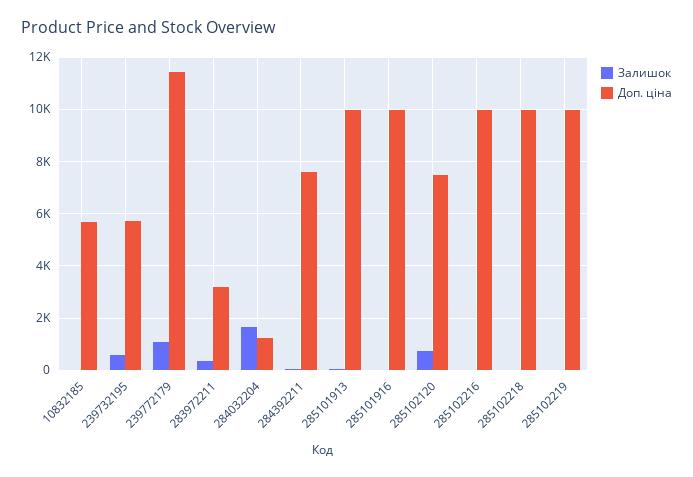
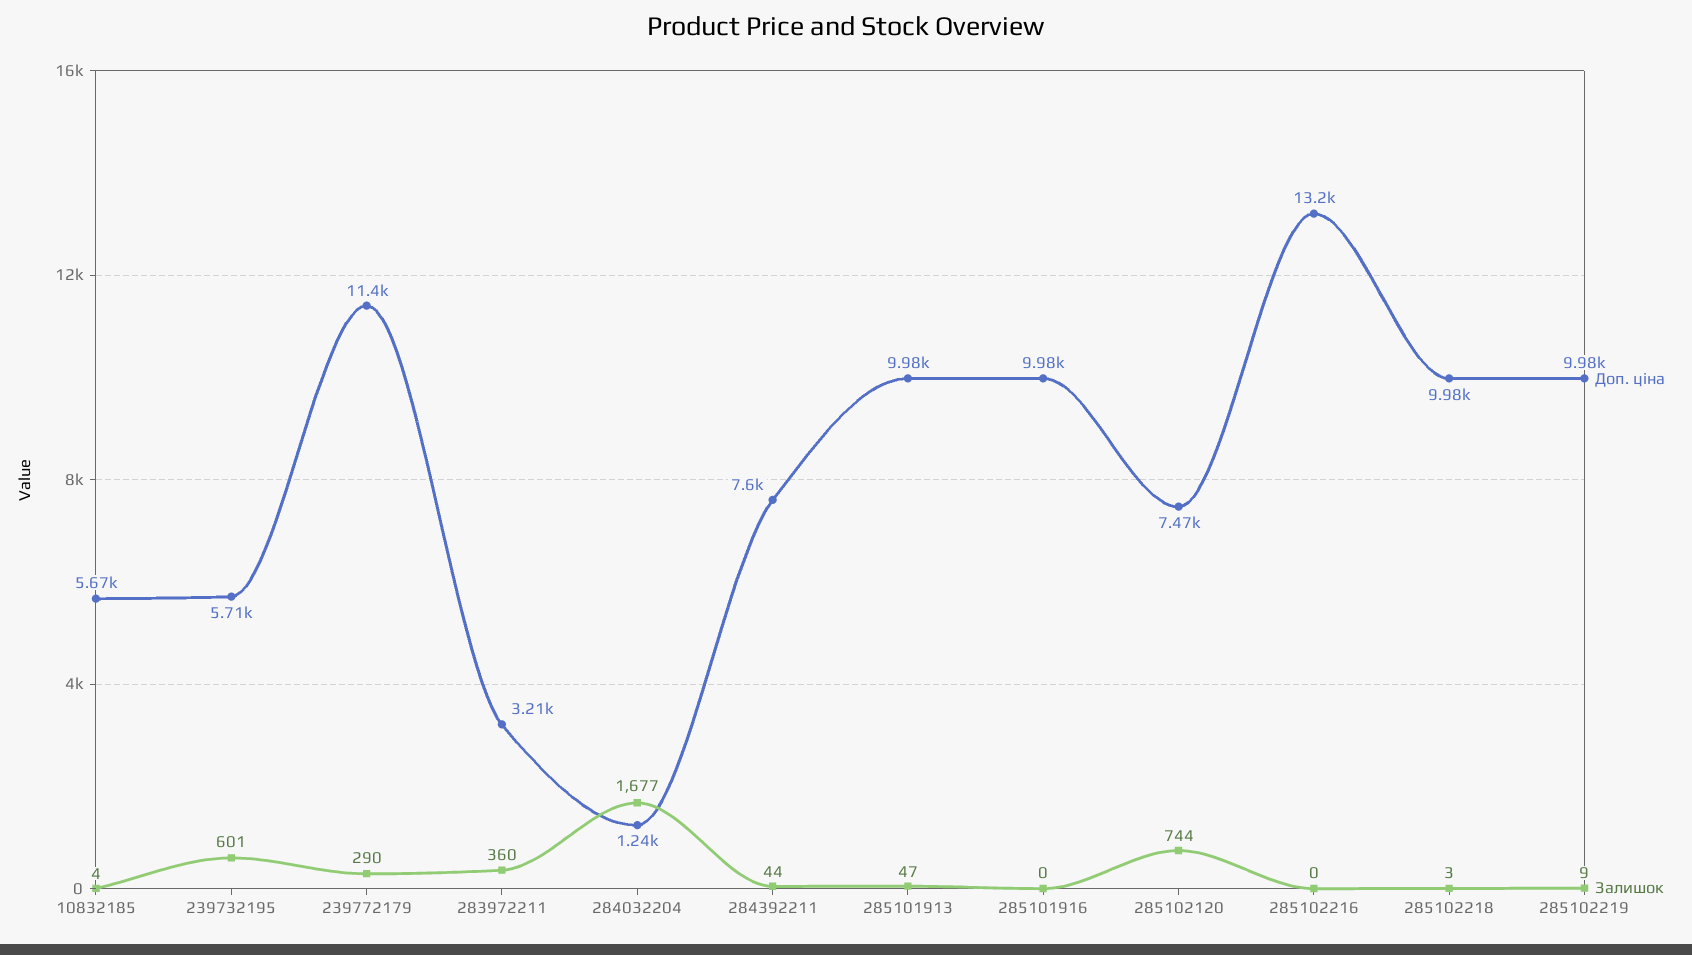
Залишок, 239772179: 1000 -> 290
Доп. ціна, 285102216: 10000 -> 13200

